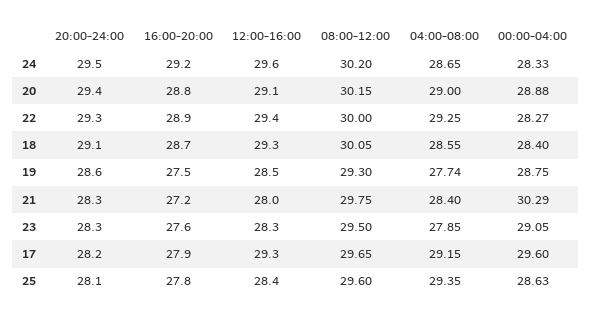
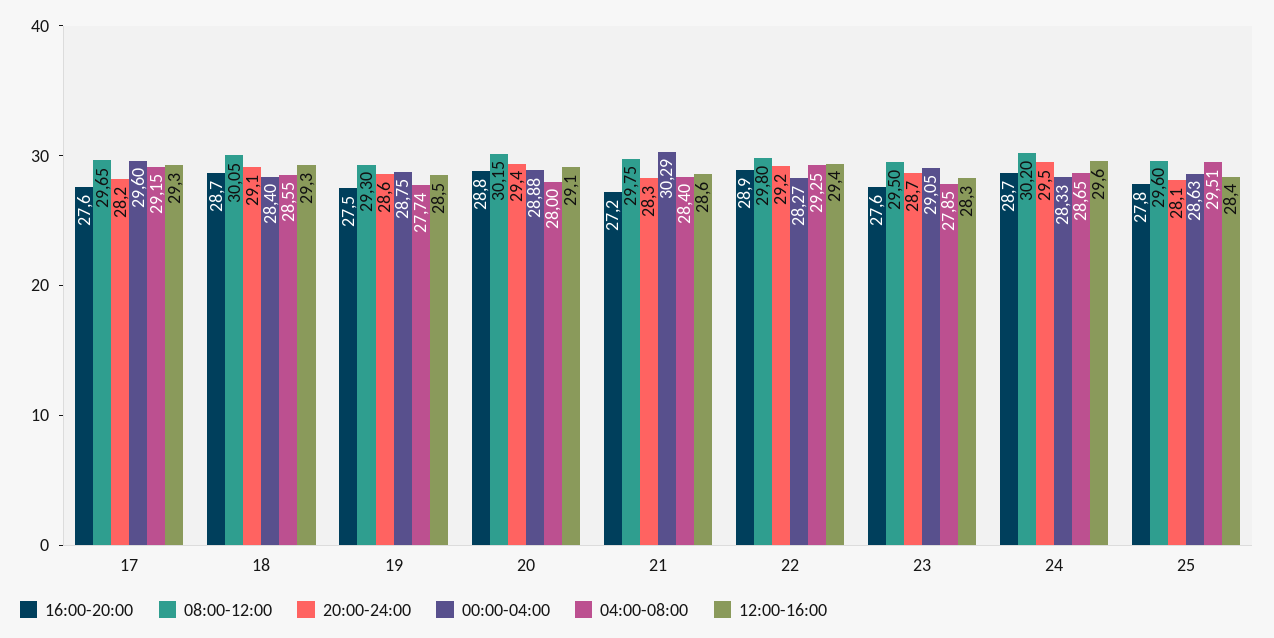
16:00-20:00, 24: 29.2 -> 28.7
04:00-08:00, 20: 29 -> 28
20:00-24:00, 22: 29.3 -> 29.2
08:00-12:00, 22: 30 -> 29.8
12:00-16:00, 21: 28 -> 28.6
20:00-24:00, 23: 28.3 -> 28.7
16:00-20:00, 17: 27.9 -> 27.6
04:00-08:00, 25: 29.35 -> 29.51

